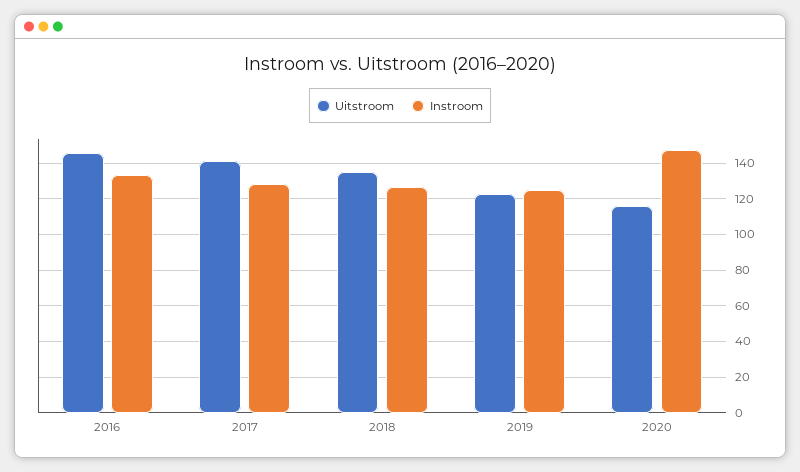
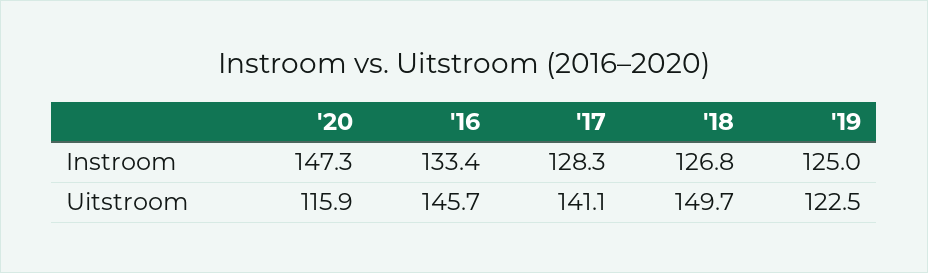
Uitstroom, 2018: 135 -> 149.7

